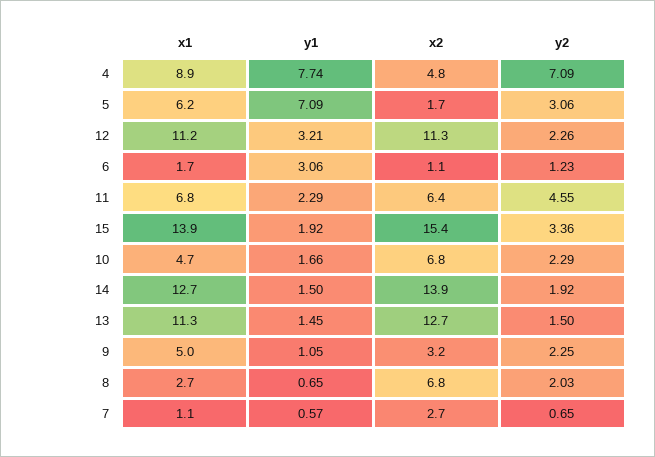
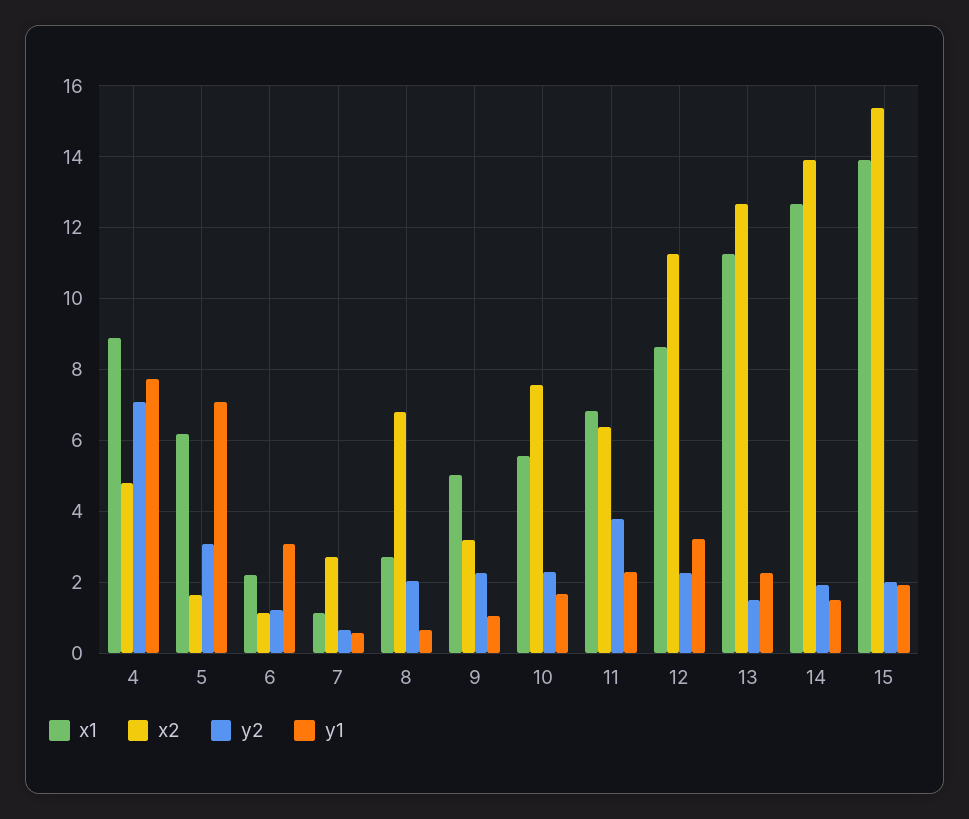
x1, 12: 11.2 -> 8.6
x1, 6: 1.7 -> 2.2
y2, 11: 4.55 -> 3.8
y2, 15: 3.36 -> 2
x1, 10: 4.7 -> 5.6
x2, 10: 6.8 -> 7.6
y1, 13: 1.45 -> 2.2

